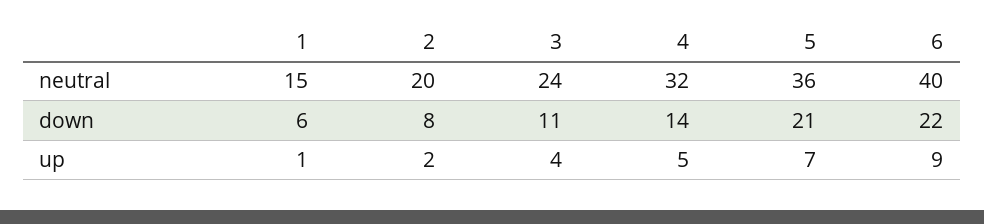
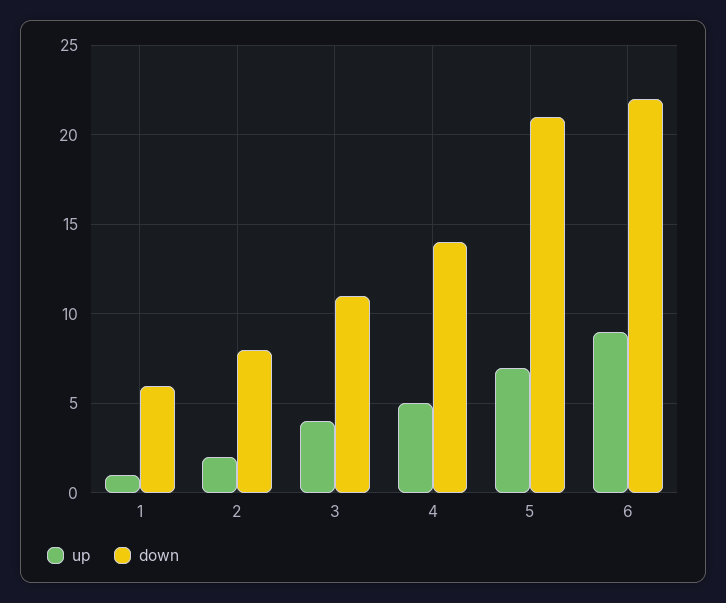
neutral, 1: 15 -> none
neutral, 2: 20 -> none
neutral, 3: 24 -> none
neutral, 4: 32 -> none
neutral, 5: 36 -> none
neutral, 6: 40 -> none

